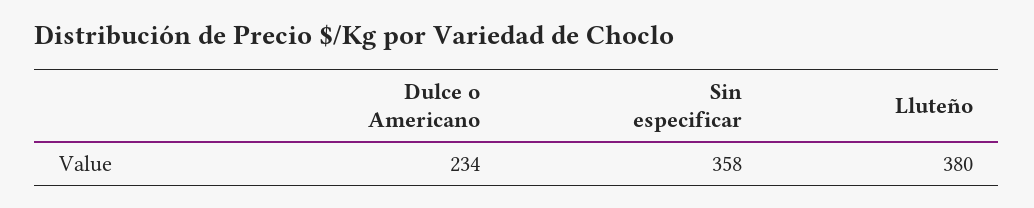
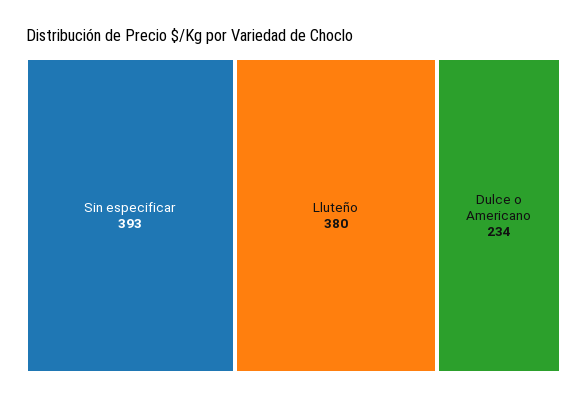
Sin especificar: 358 -> 393

